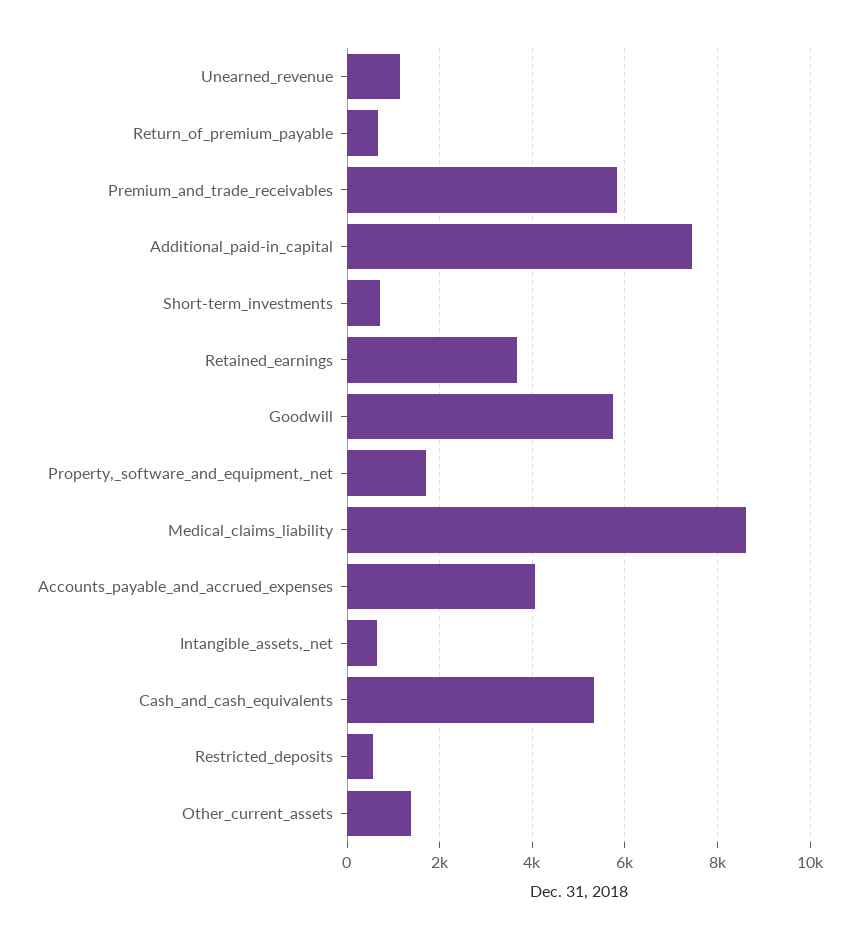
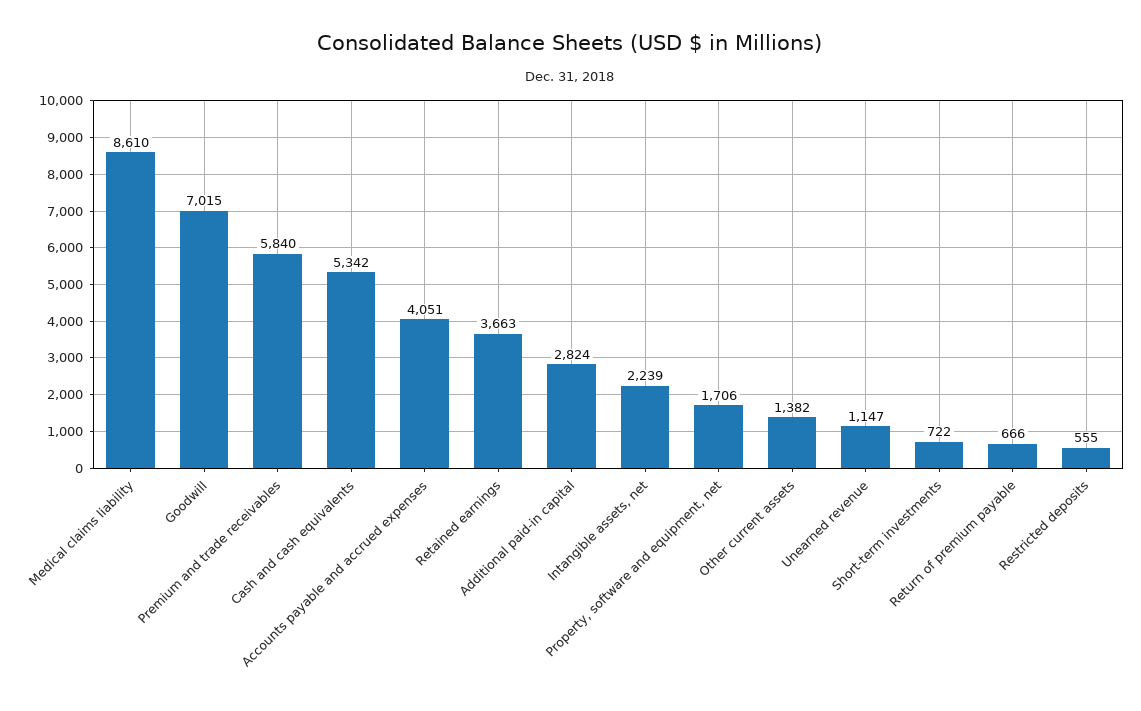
Additional_paid-in_capital: 7400 -> 2824
Goodwill: 5800 -> 7015
Intangible_assets,_net: 600 -> 2239

